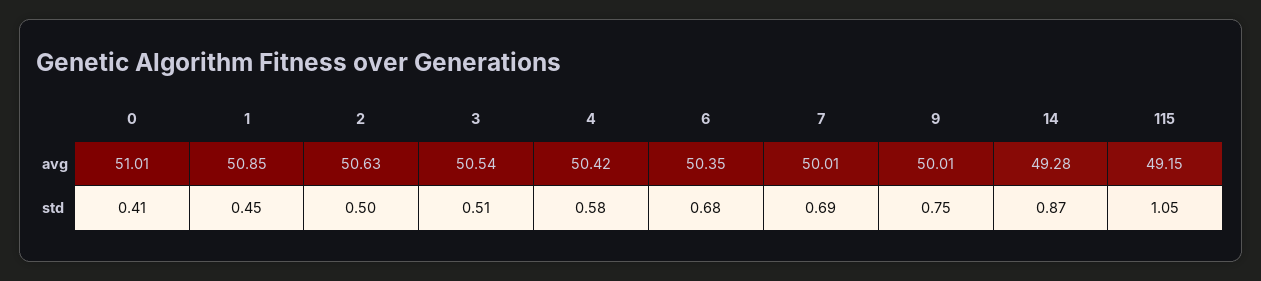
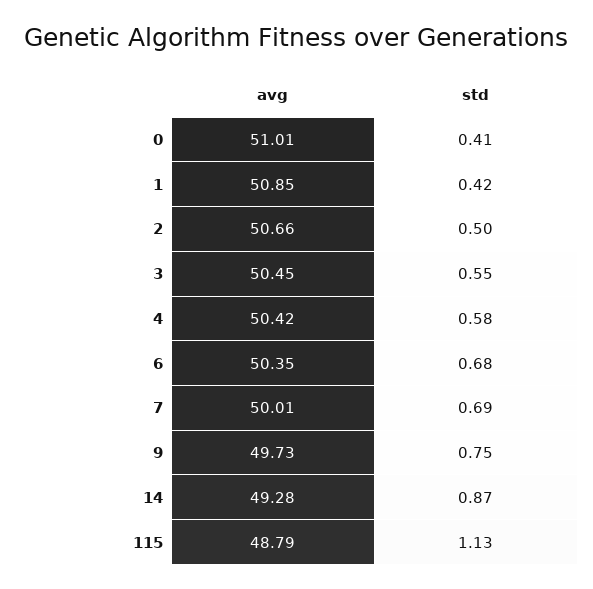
2, avg: 50.63 -> 50.66
3, avg: 50.54 -> 50.45
9, avg: 50.01 -> 49.73
115, avg: 49.15 -> 48.79
1, std: 0.45 -> 0.42
3, std: 0.51 -> 0.55
115, std: 1.05 -> 1.13

